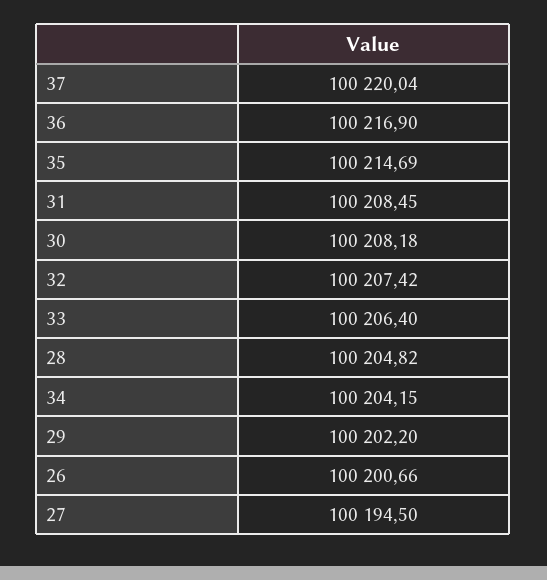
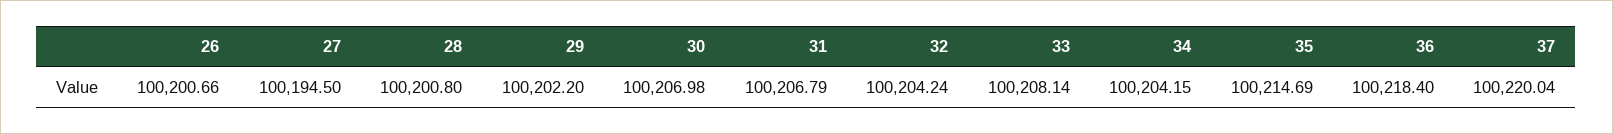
36: 100216.9 -> 100218.4
31: 100208.45 -> 100206.79
30: 100208.18 -> 100206.98
32: 100207.42 -> 100204.24
33: 100206.4 -> 100208.14
28: 100204.82 -> 100200.8

